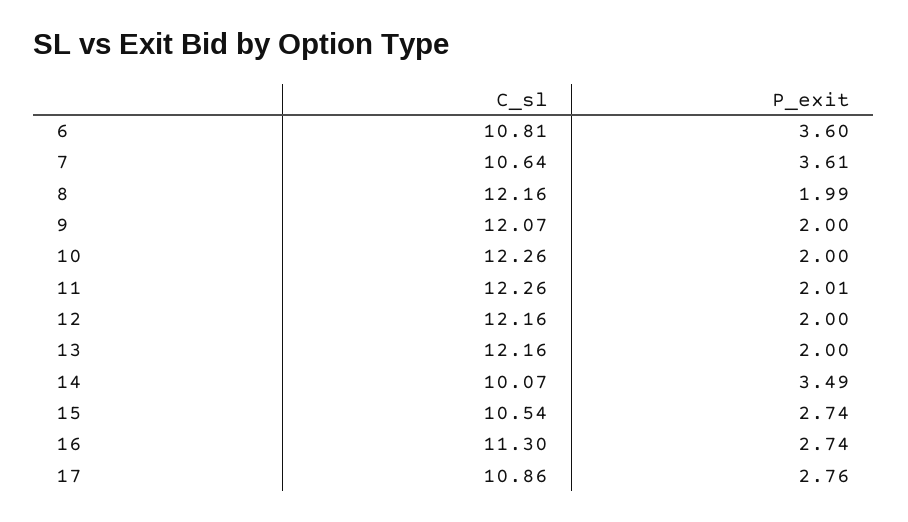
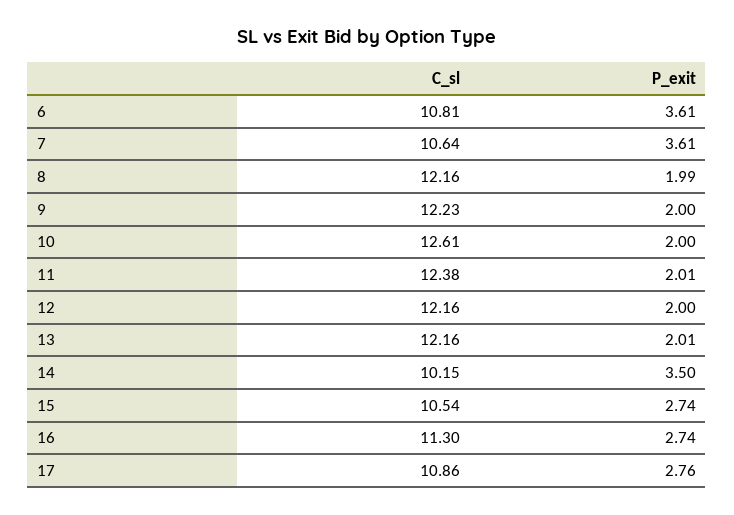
P_exit, 6: 3.6 -> 3.61
C_sl, 9: 12.07 -> 12.23
C_sl, 10: 12.26 -> 12.61
C_sl, 11: 12.26 -> 12.38
P_exit, 13: 2 -> 2.01
C_sl, 14: 10.07 -> 10.15
P_exit, 14: 3.49 -> 3.5

